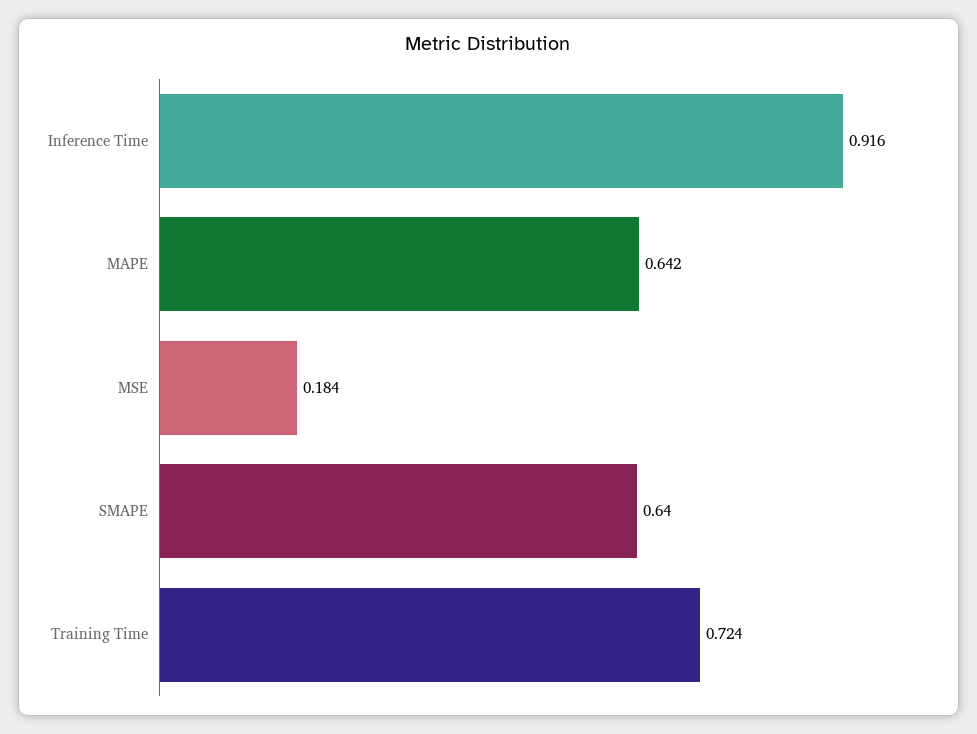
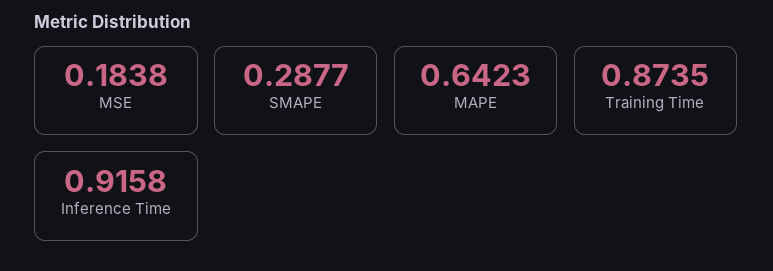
SMAPE: 0.64 -> 0.2877
Training Time: 0.724 -> 0.8735

